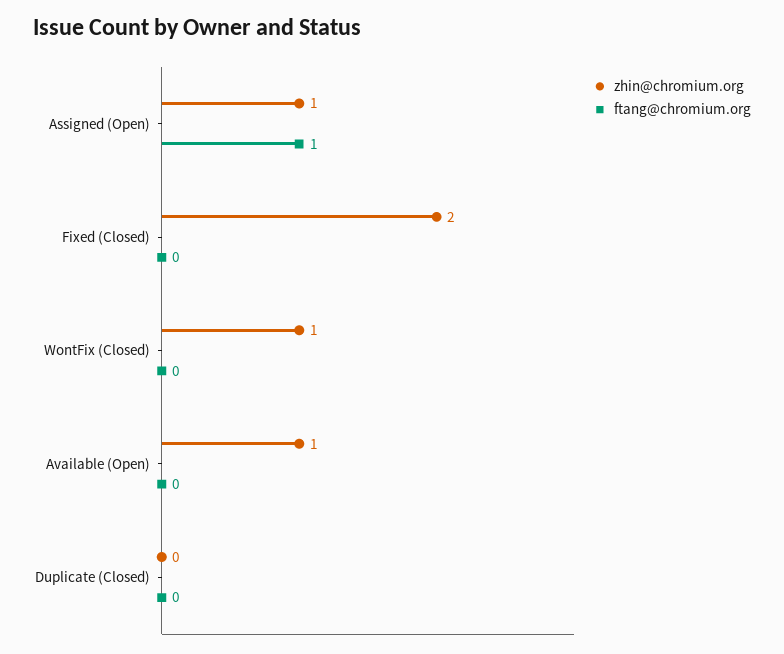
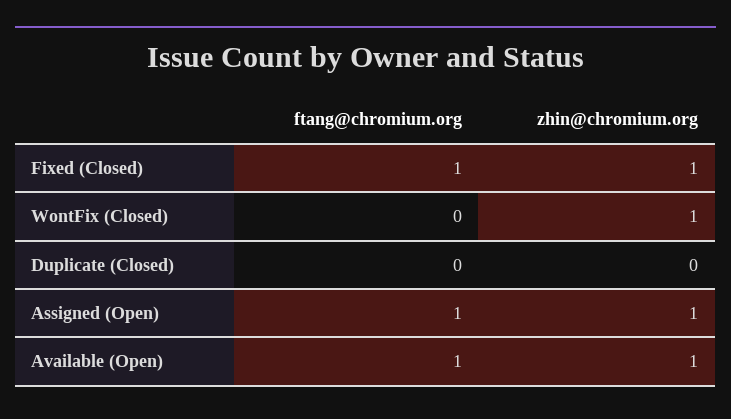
zhin@chromium.org, Fixed (Closed): 2 -> 1
ftang@chromium.org, Fixed (Closed): 0 -> 1
ftang@chromium.org, Available (Open): 0 -> 1

